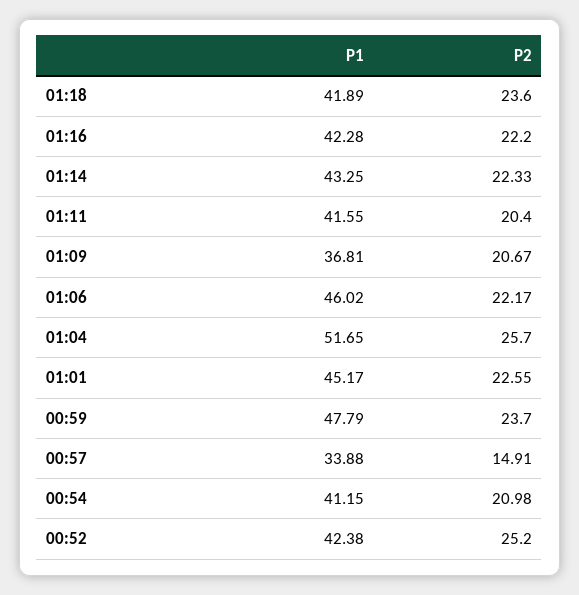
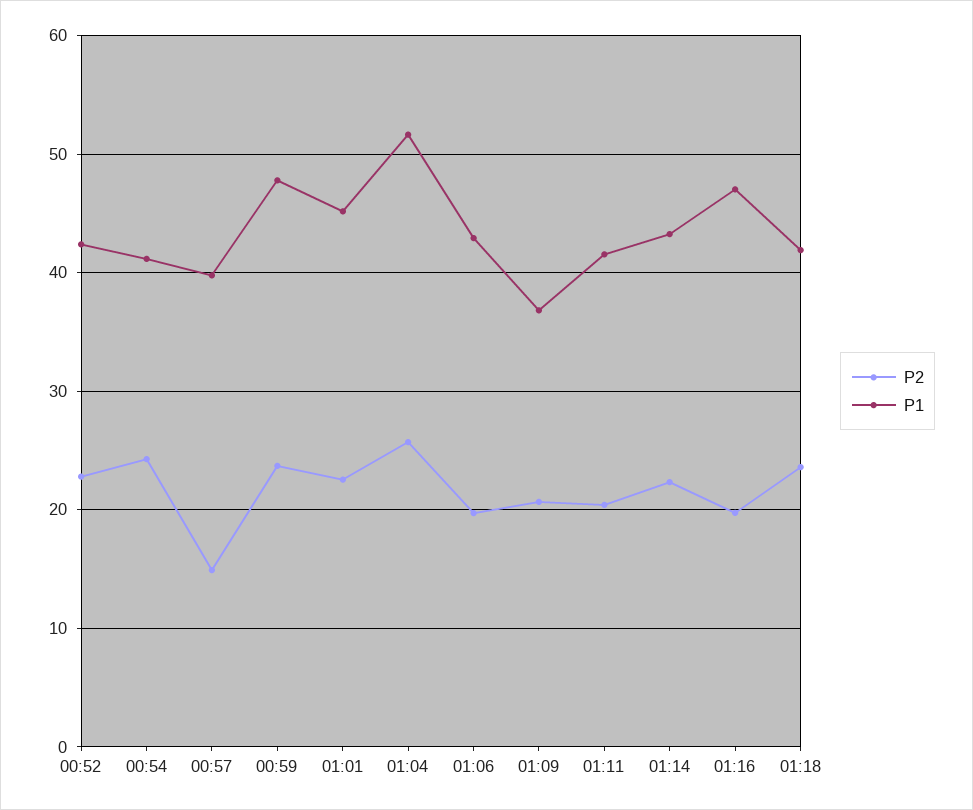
P1, 01:16: 42.28 -> 47
P2, 01:16: 22.2 -> 20
P1, 01:06: 46.02 -> 43
P2, 01:06: 22.17 -> 20
P1, 00:57: 33.88 -> 40
P2, 00:54: 20.98 -> 24
P2, 00:52: 25.2 -> 23

